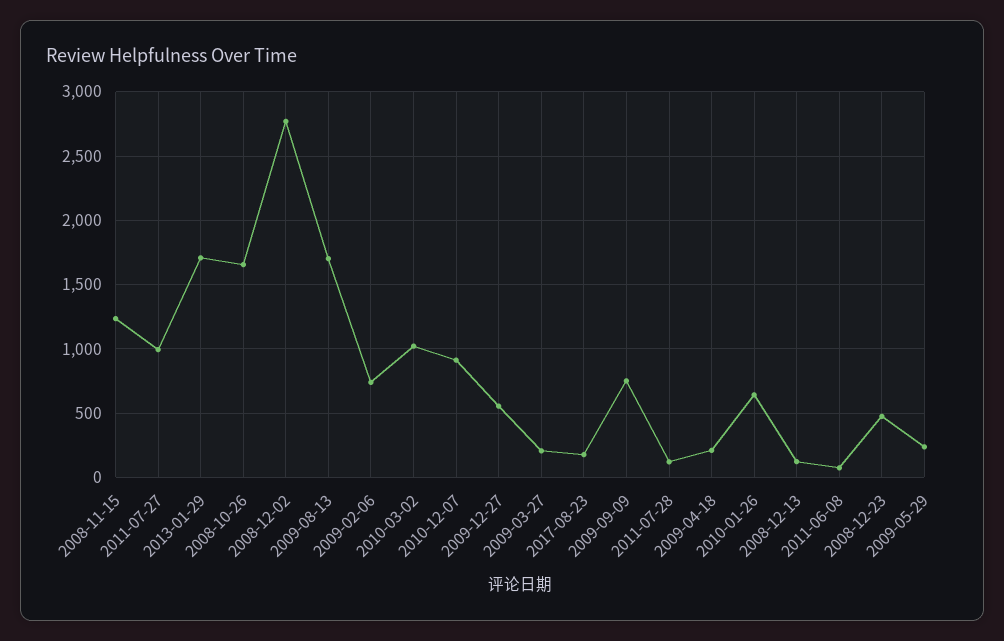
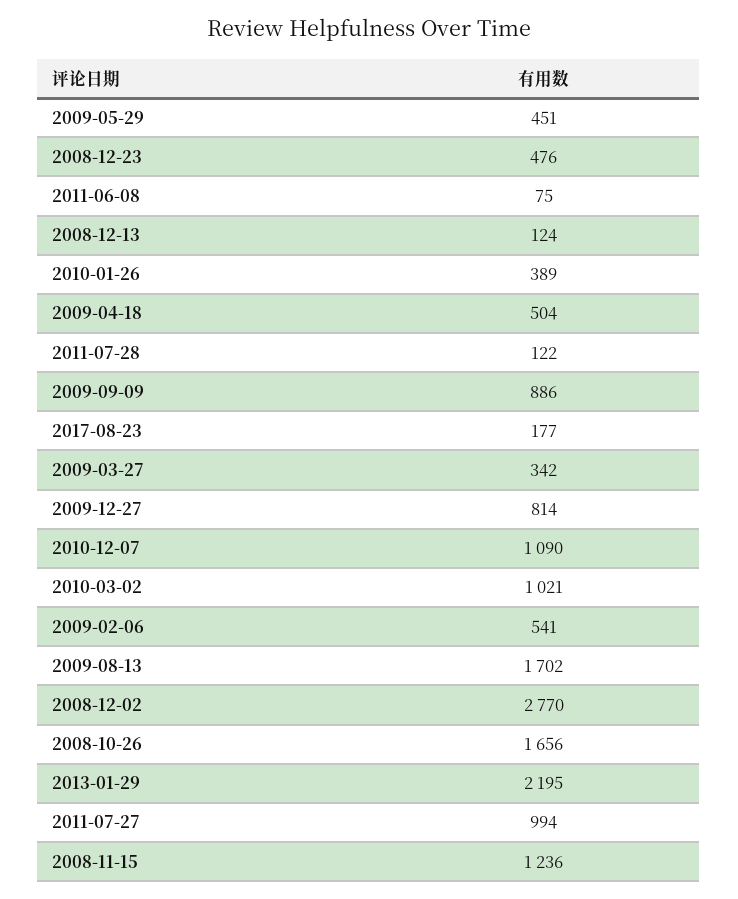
2013-01-29: 1700 -> 2195
2009-02-06: 750 -> 541
2010-12-07: 900 -> 1090
2009-12-27: 550 -> 814
2009-03-27: 200 -> 342
2009-09-09: 750 -> 886
2009-04-18: 200 -> 504
2010-01-26: 650 -> 389
2009-05-29: 250 -> 451

